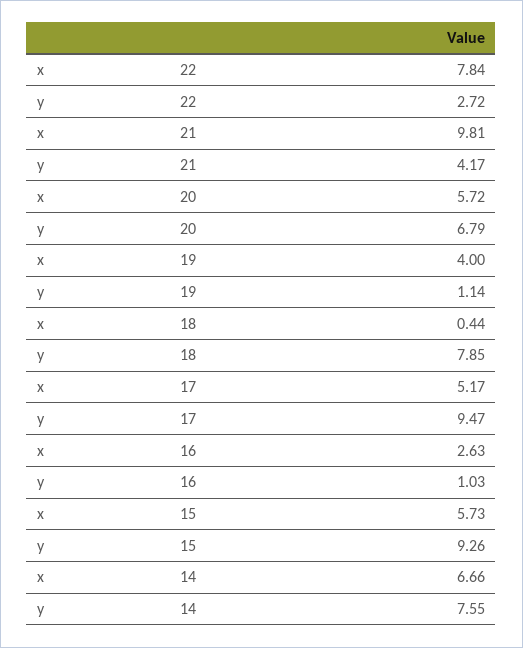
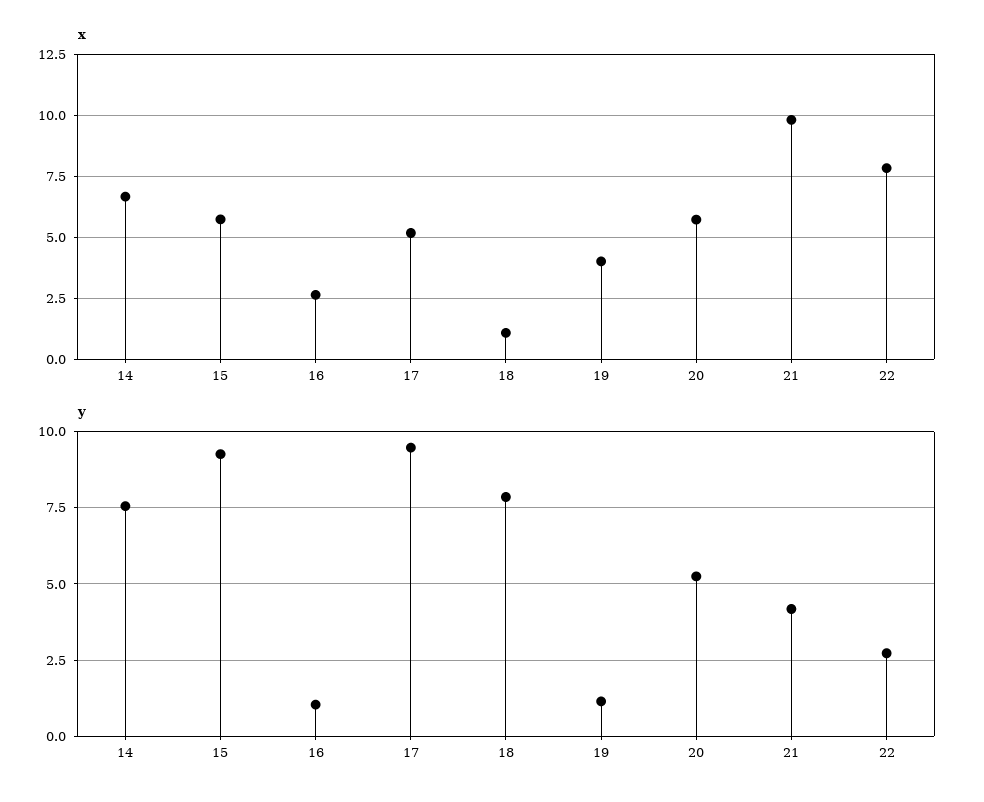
y, 20: 6.79 -> 5.25
x, 18: 0.44 -> 1

